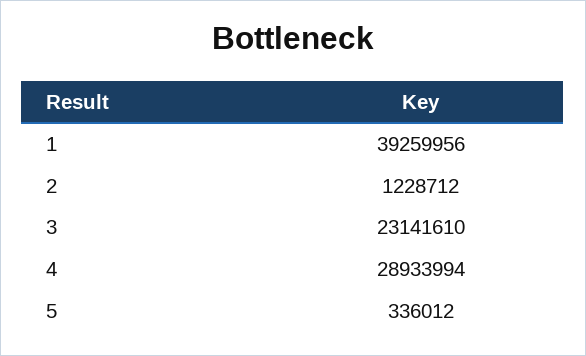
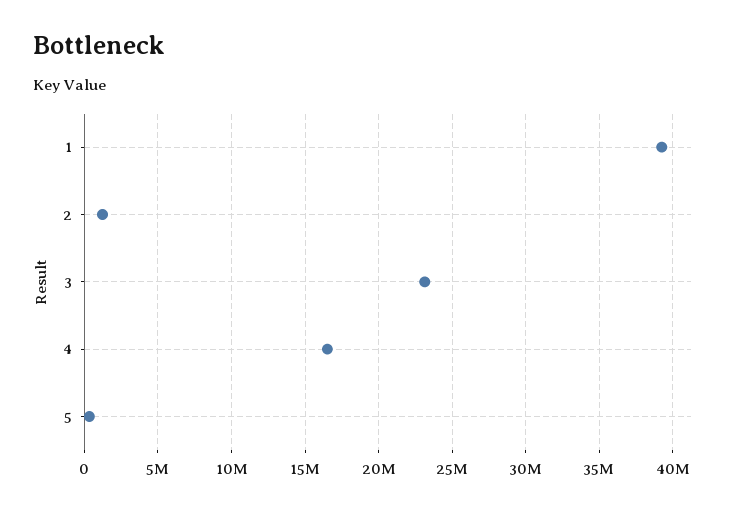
4: 28933994 -> 16500000

